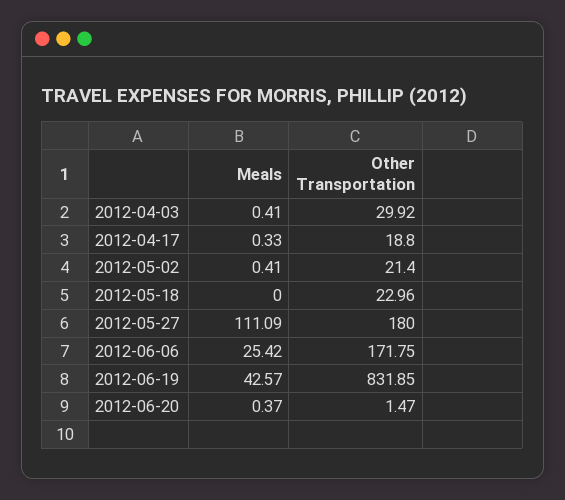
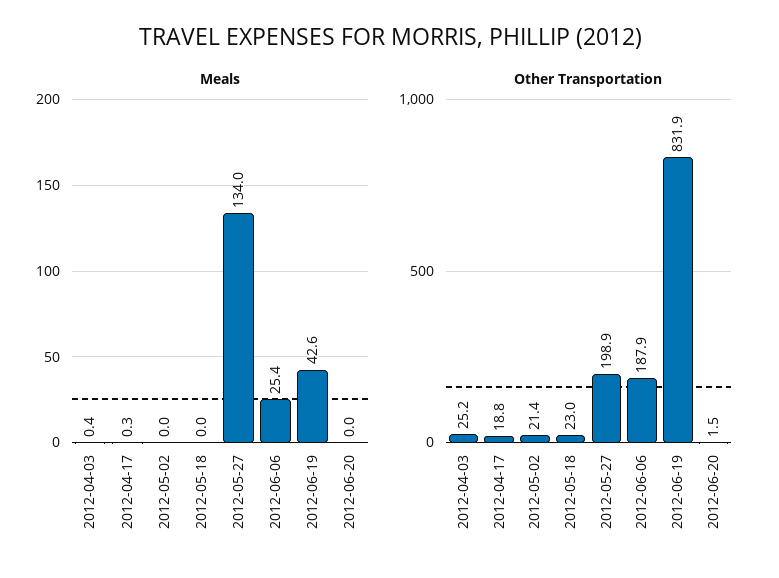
Other Transportation, 2012-04-03: 29.92 -> 25.2
Meals, 2012-05-02: 0.41 -> 0
Meals, 2012-05-27: 111.09 -> 134
Other Transportation, 2012-05-27: 180 -> 198.9
Other Transportation, 2012-06-06: 171.75 -> 187.9
Meals, 2012-06-20: 0.37 -> 0

